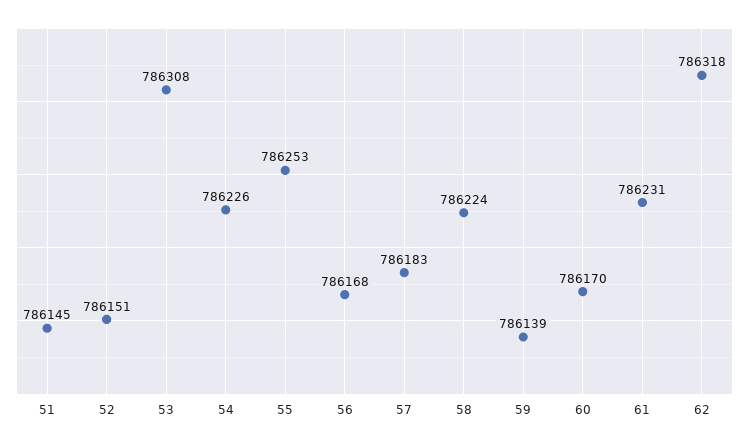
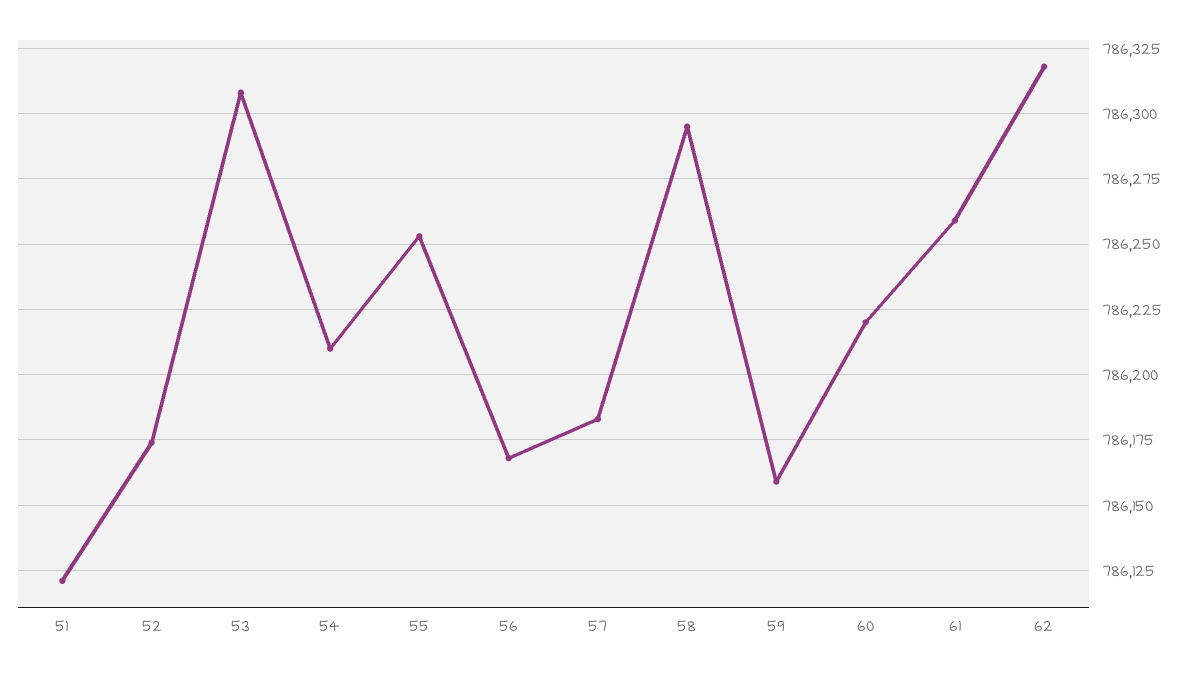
51: 786145 -> 786120
52: 786151 -> 786175
54: 786226 -> 786210
58: 786224 -> 786295
59: 786139 -> 786160
60: 786170 -> 786220
61: 786231 -> 786260

